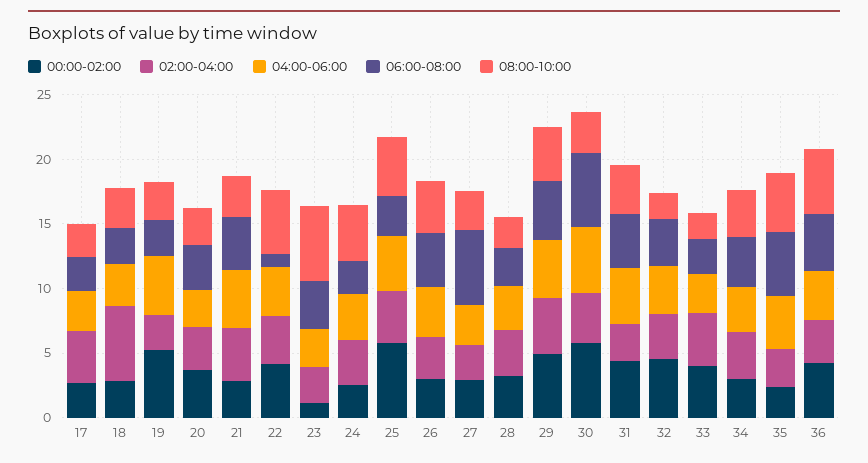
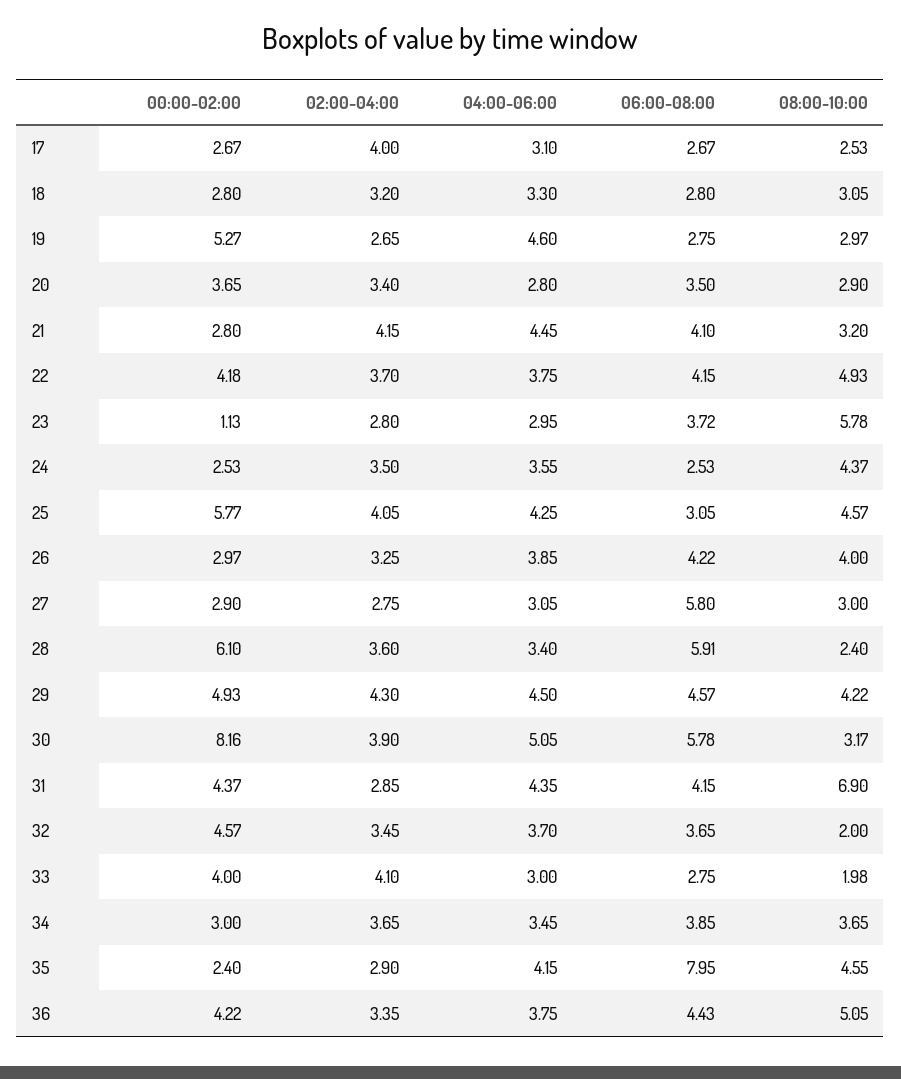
02:00-04:00, 18: 6 -> 3.2
06:00-08:00, 22: 1 -> 4.15
00:00-02:00, 28: 3 -> 6.1
06:00-08:00, 28: 3 -> 5.91
00:00-02:00, 30: 6 -> 8.16
08:00-10:00, 31: 4 -> 6.9
06:00-08:00, 35: 5 -> 7.95

